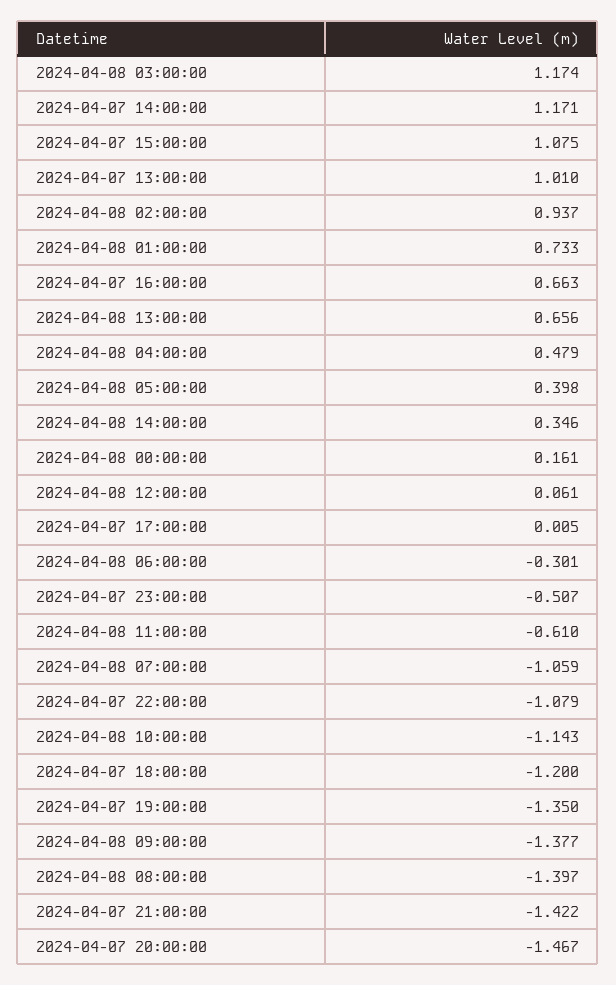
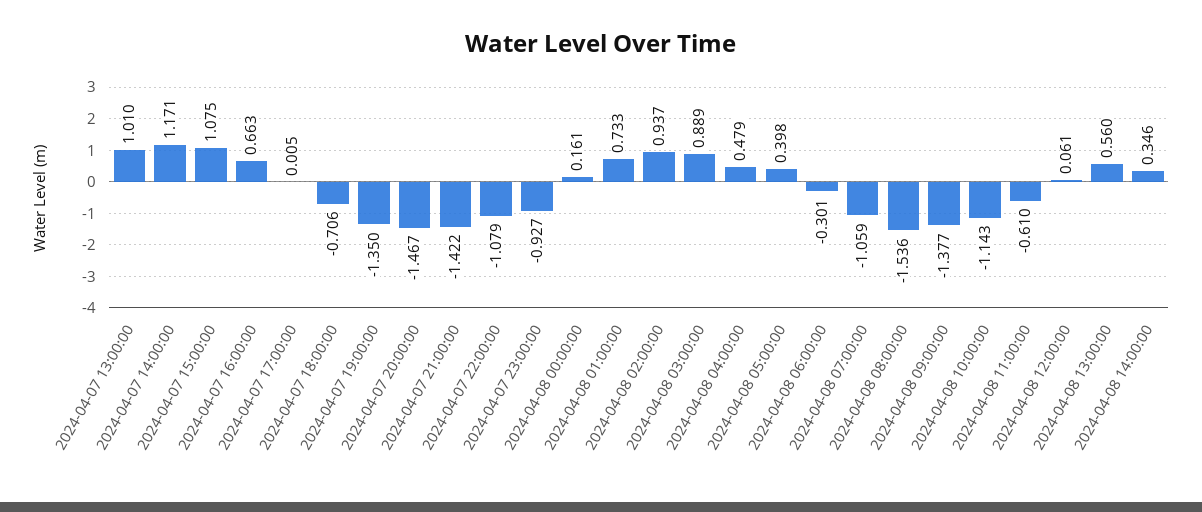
2024-04-08 03:00:00: 1.174 -> 0.889
2024-04-08 13:00:00: 0.656 -> 0.56
2024-04-07 23:00:00: -0.507 -> -0.927
2024-04-07 18:00:00: -1.2 -> -0.706
2024-04-08 08:00:00: -1.397 -> -1.536

